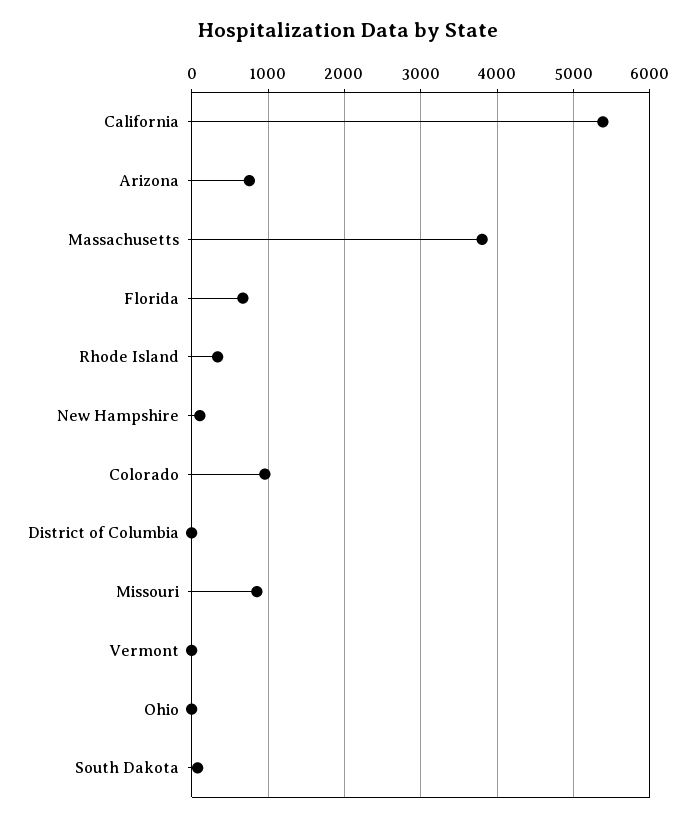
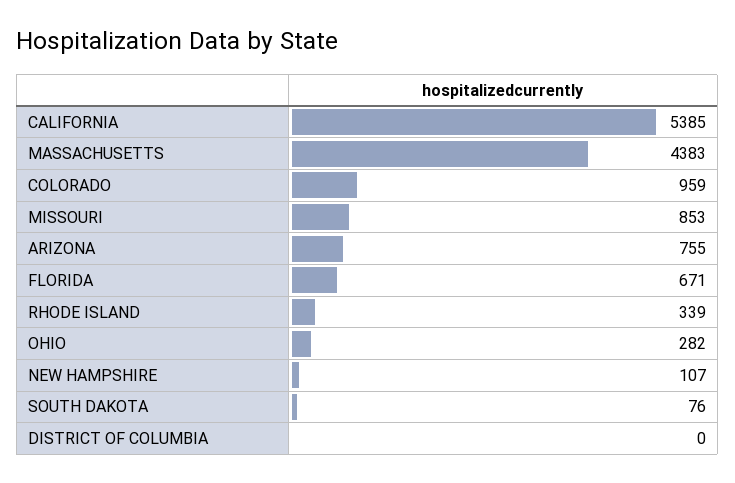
Massachusetts: 3800 -> 4383
Vermont: 0 -> none
Ohio: 0 -> 282

